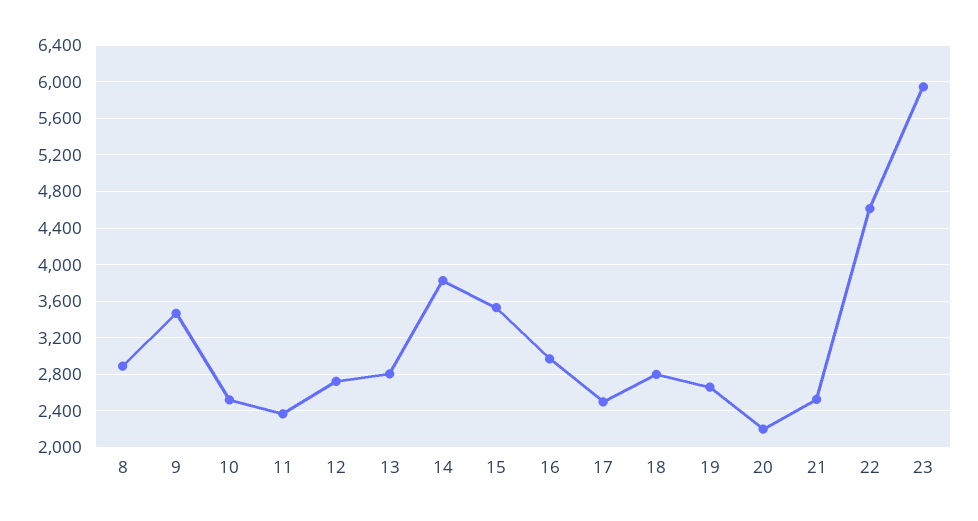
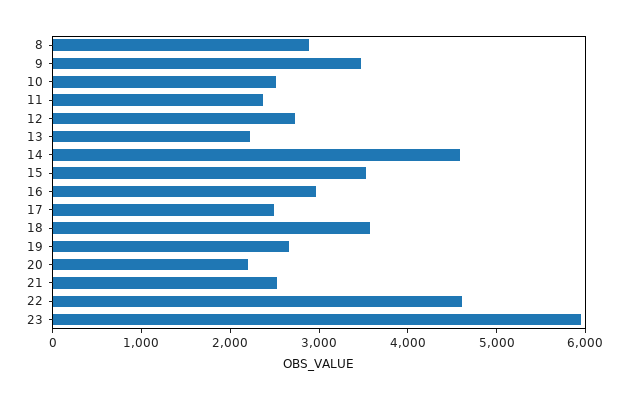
13: 2800 -> 2200
14: 3800 -> 4600
18: 2800 -> 3600

